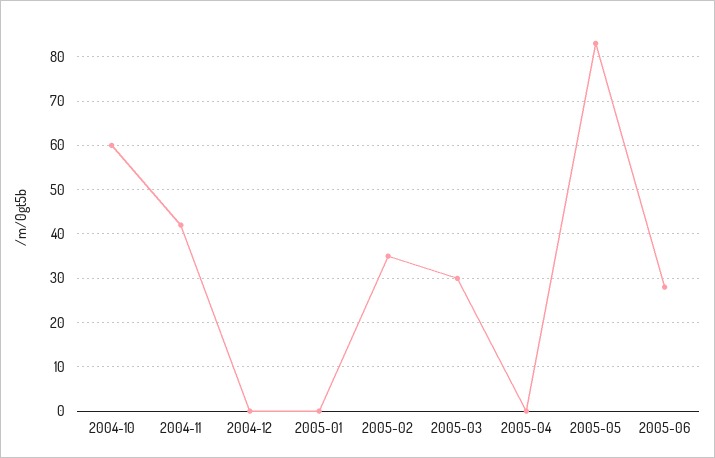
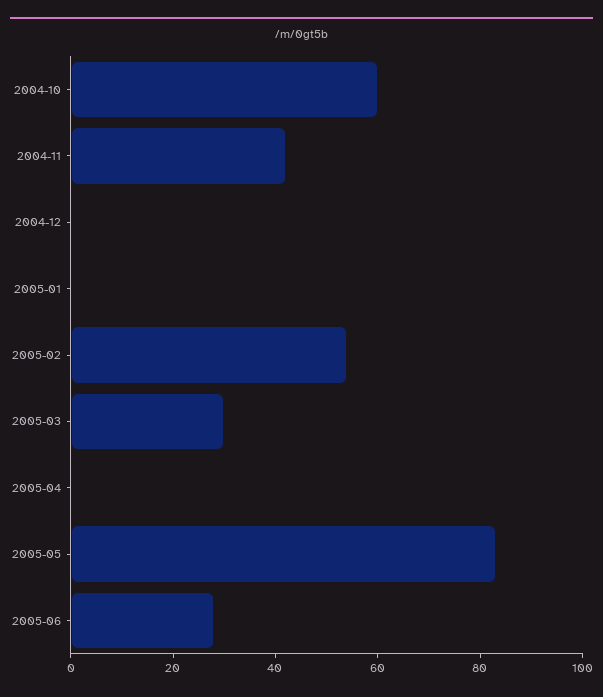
2005-02: 35 -> 55

